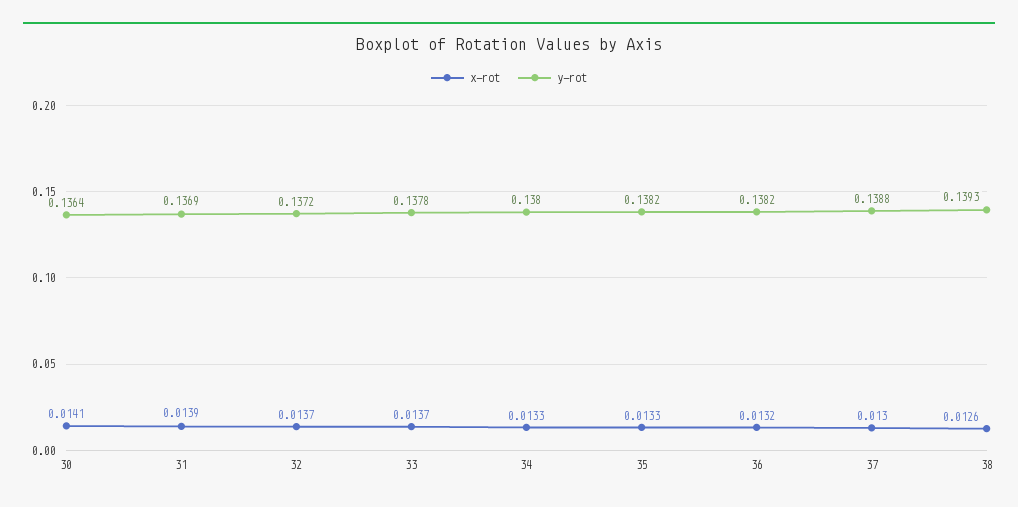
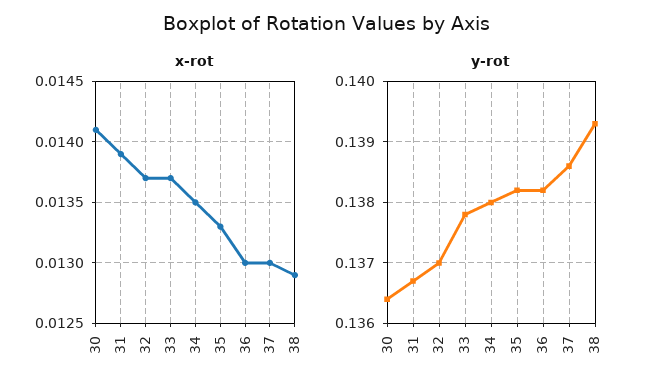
y-rot, 31: 0.1369 -> 0.1367
y-rot, 32: 0.1372 -> 0.137
x-rot, 34: 0.0133 -> 0.0135
x-rot, 36: 0.0132 -> 0.013
y-rot, 37: 0.1388 -> 0.1386
x-rot, 38: 0.0126 -> 0.0129

